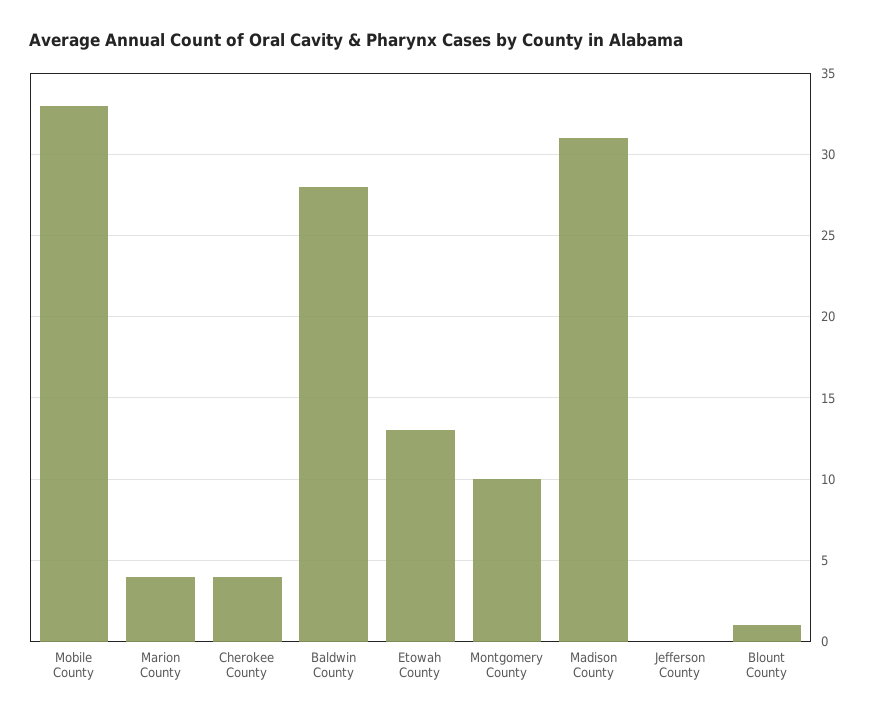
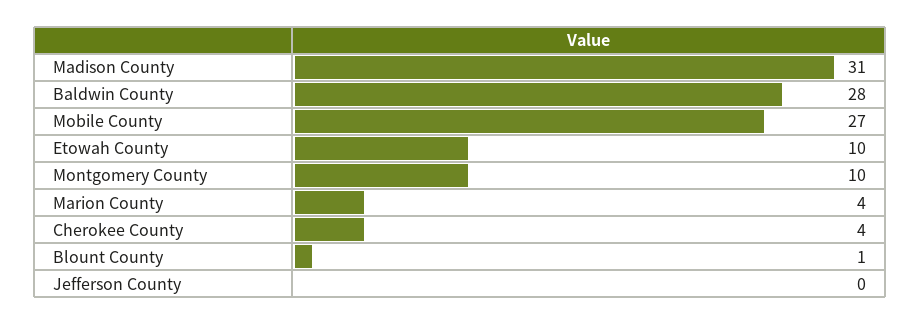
Mobile County: 33 -> 27
Etowah County: 13 -> 10

